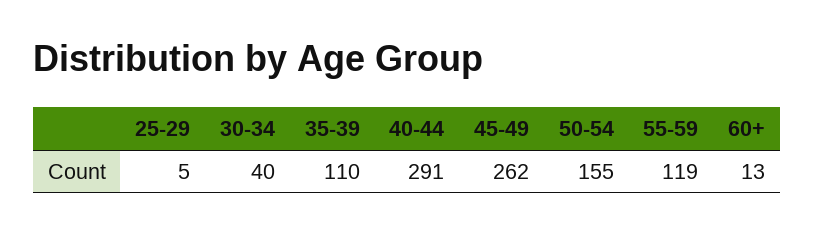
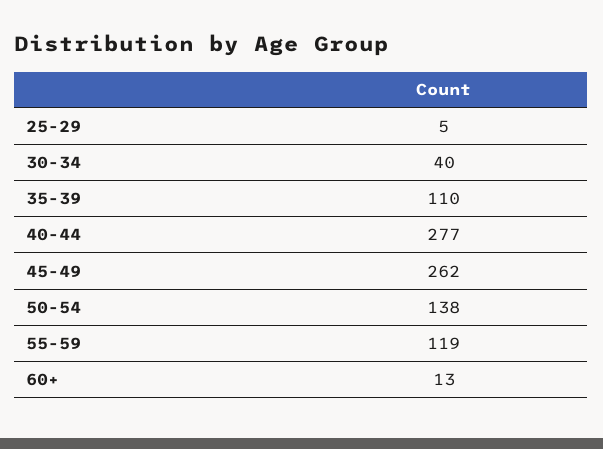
40-44: 291 -> 277
50-54: 155 -> 138

